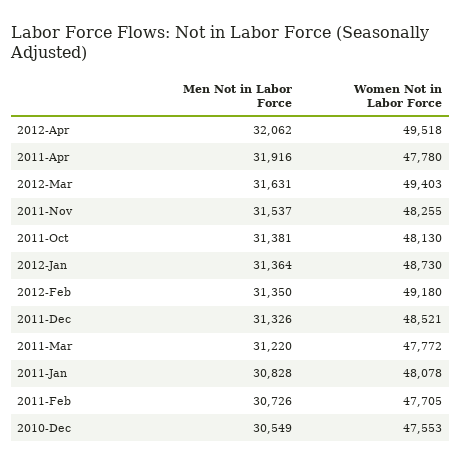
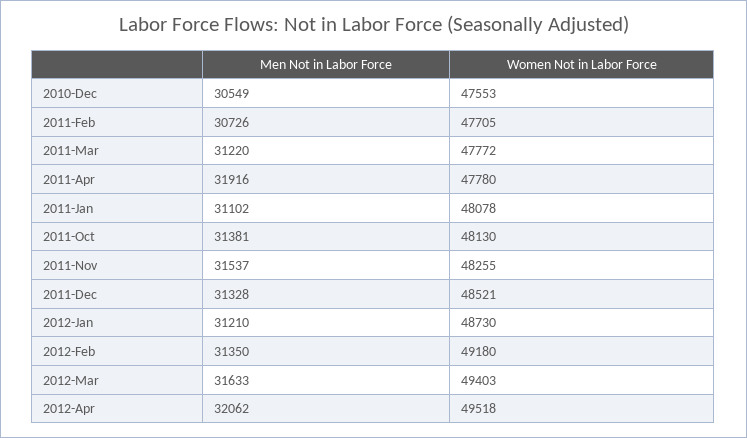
Men Not in Labor Force, 2012-Mar: 31631 -> 31633
Men Not in Labor Force, 2012-Jan: 31364 -> 31210
Men Not in Labor Force, 2011-Dec: 31326 -> 31328
Men Not in Labor Force, 2011-Jan: 30828 -> 31102

